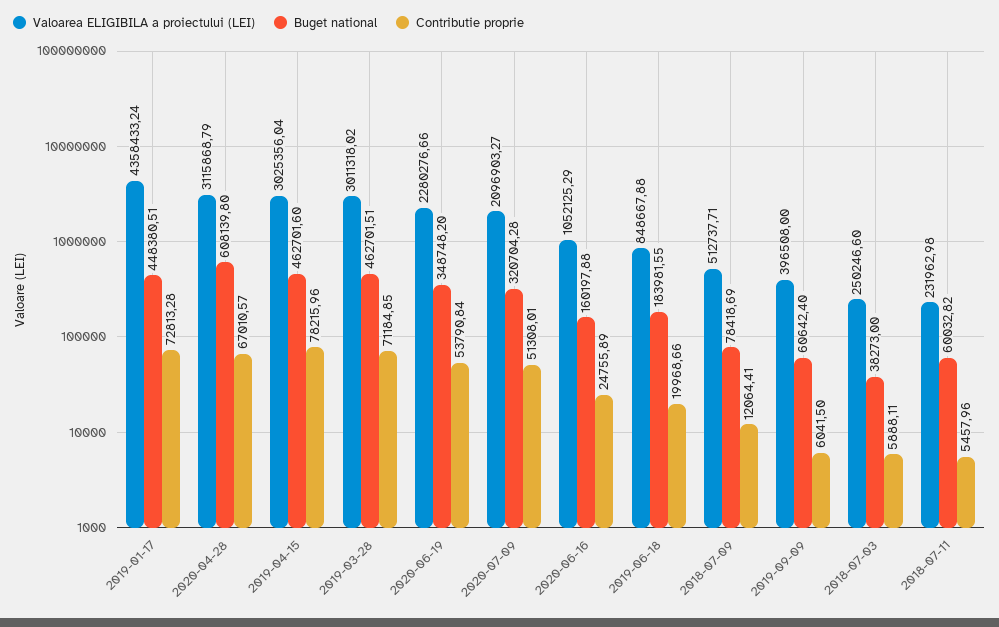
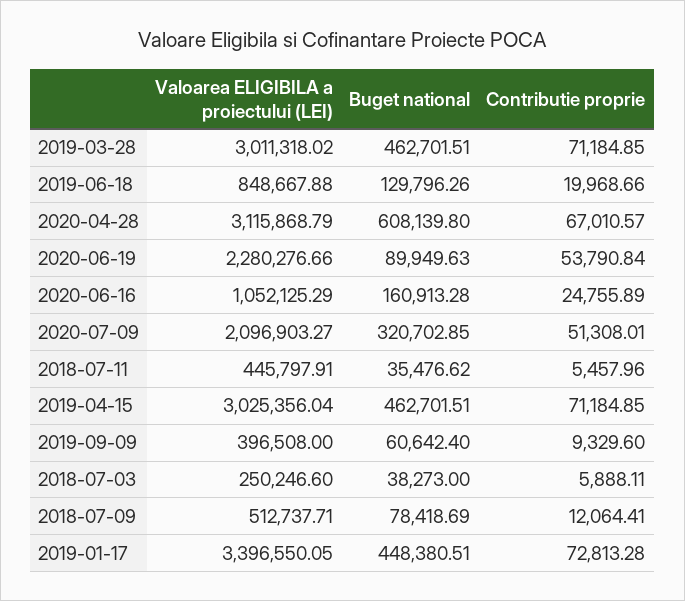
Valoarea ELIGIBILA a proiectului (LEI), 2019-01-17: 4358433.24 -> 3396550.05
Buget national, 2019-04-15: 462701.6 -> 462701.51
Contributie proprie, 2019-04-15: 78215.96 -> 71184.85
Buget national, 2020-06-19: 348748.2 -> 89949.63
Buget national, 2020-07-09: 320704.28 -> 320702.85
Buget national, 2020-06-16: 160197.88 -> 160913.28
Buget national, 2019-06-18: 183981.55 -> 129796.26
Contributie proprie, 2019-09-09: 6041.5 -> 9329.6
Valoarea ELIGIBILA a proiectului (LEI), 2018-07-11: 231962.98 -> 445797.91
Buget national, 2018-07-11: 60032.82 -> 35476.62

